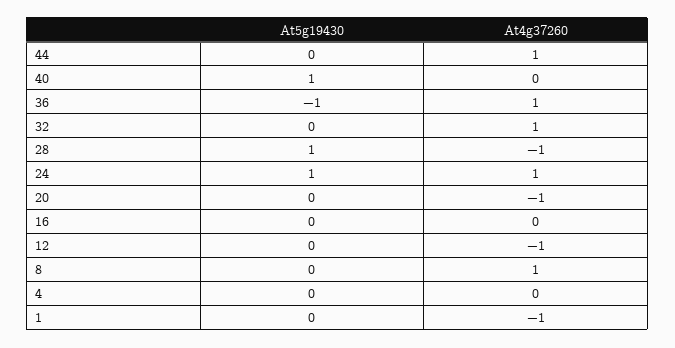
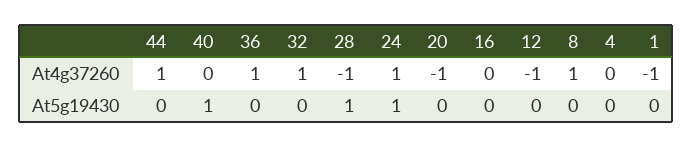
At5g19430, 36: -1 -> 0

